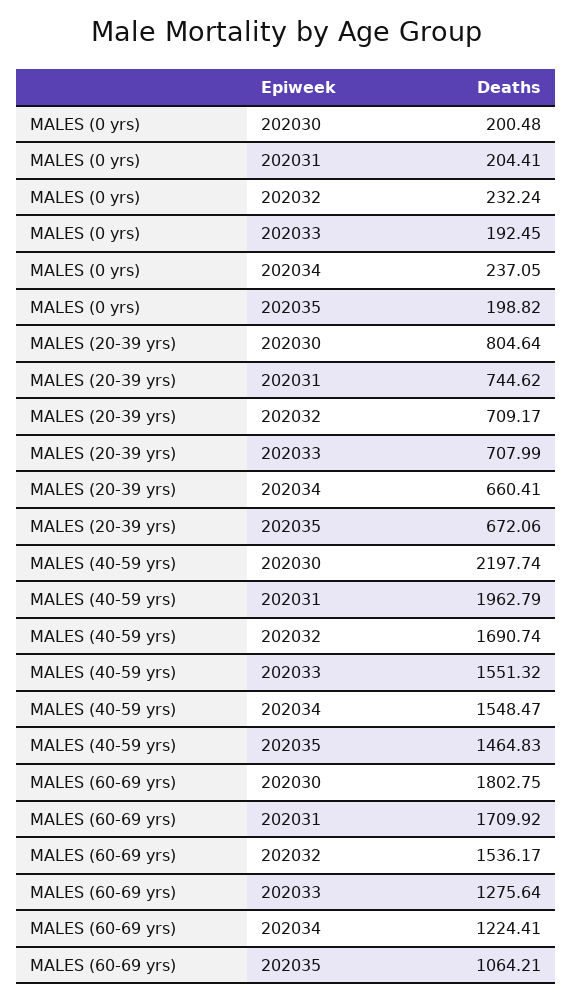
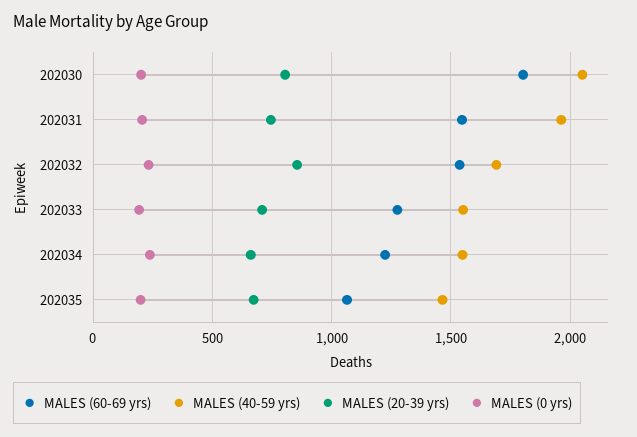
MALES (20-39 yrs), 202032: 709.17 -> 850
MALES (40-59 yrs), 202030: 2197.74 -> 2050
MALES (60-69 yrs), 202031: 1709.92 -> 1550

